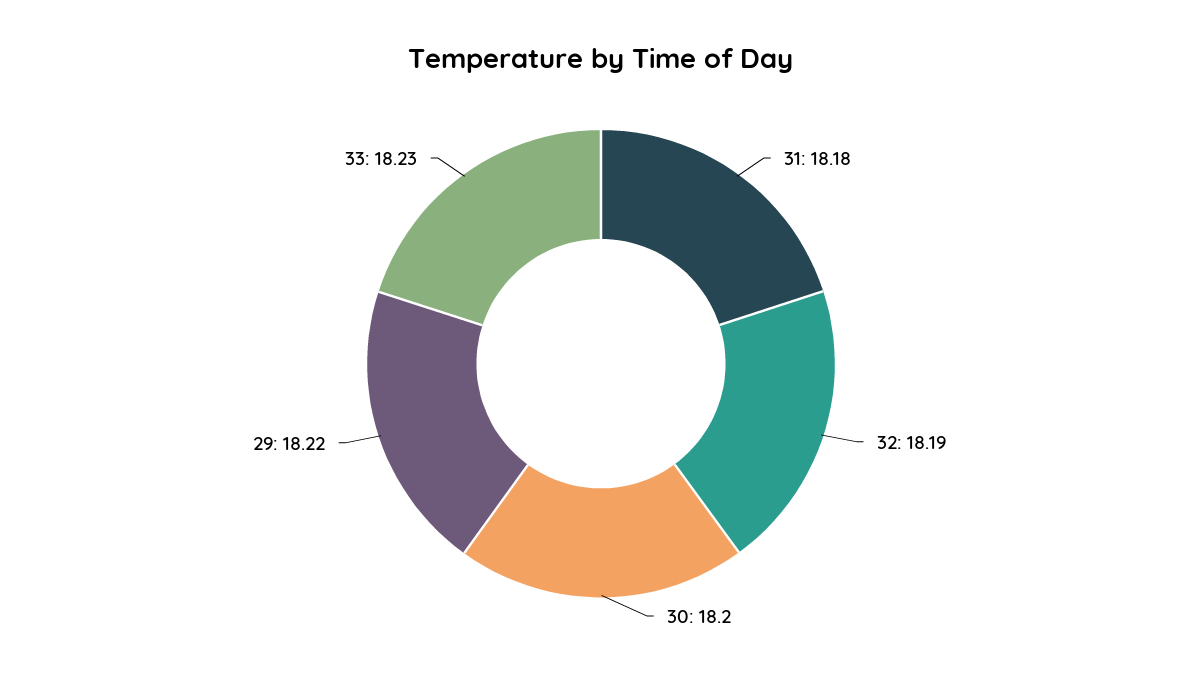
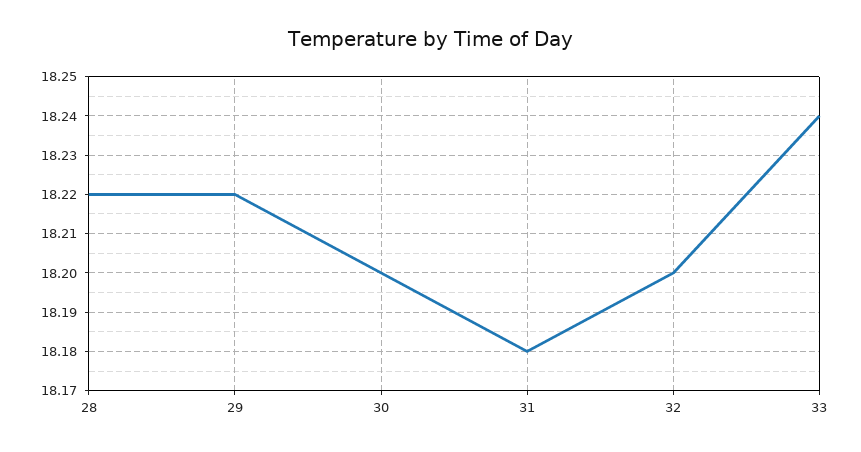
32: 18.19 -> 18.2
33: 18.23 -> 18.24
28: none -> 18.22

